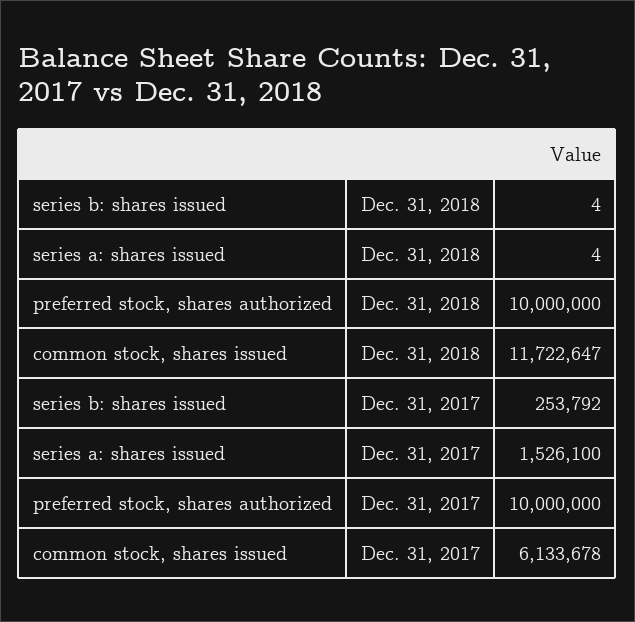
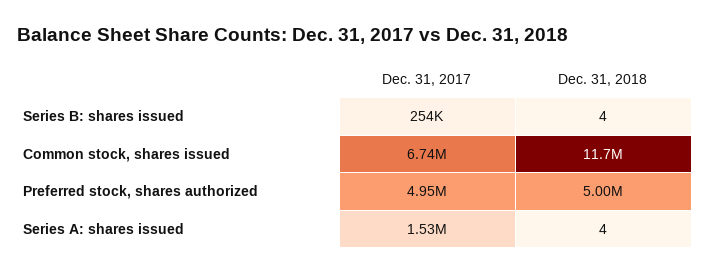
preferred stock, shares authorized, Dec. 31, 2018: 10000000 -> 5000000
preferred stock, shares authorized, Dec. 31, 2017: 10000000 -> 4950000
common stock, shares issued, Dec. 31, 2017: 6133678 -> 6740000

